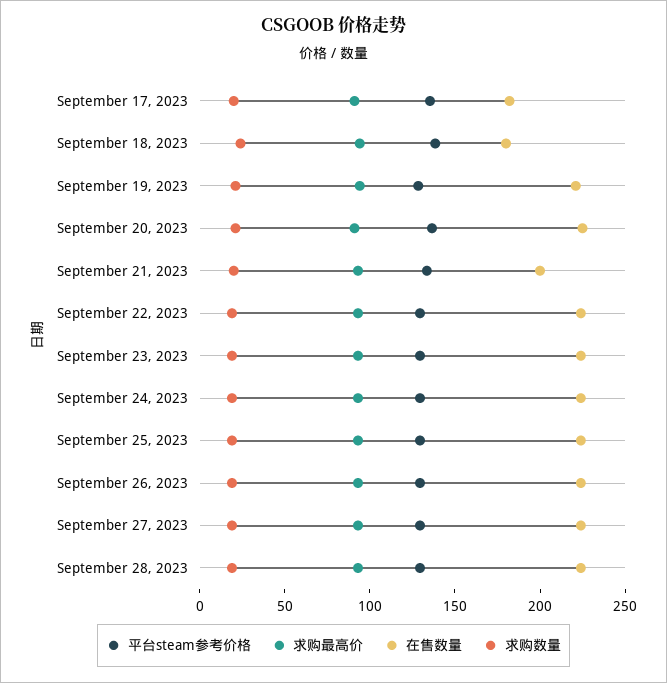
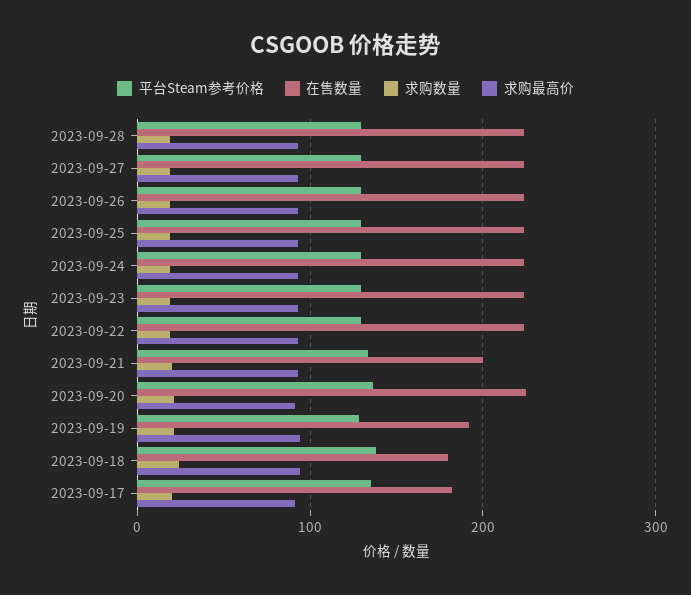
在售数量, September 19, 2023: 220 -> 190

